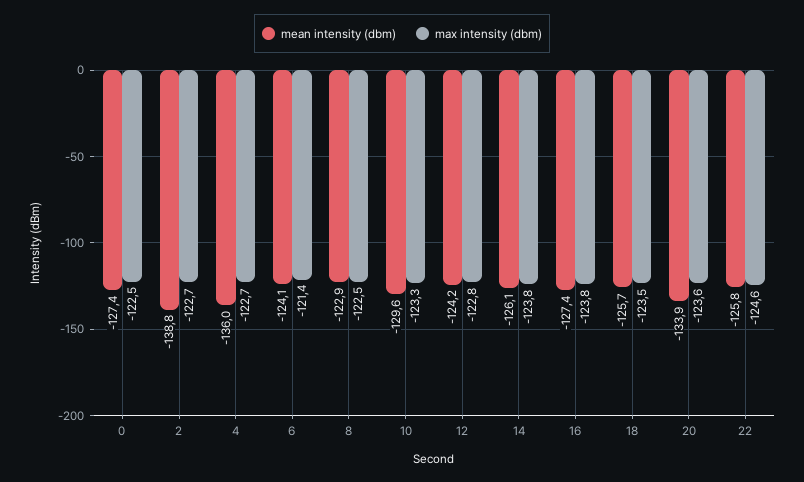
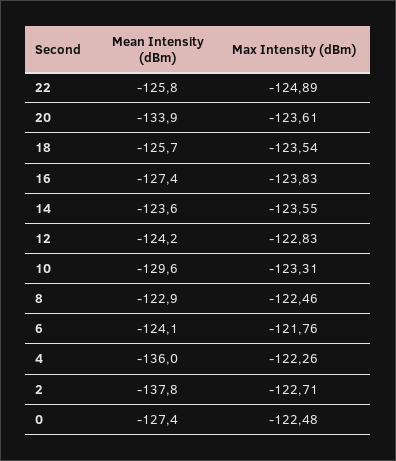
mean intensity (dbm), 2: -138.8 -> -137.8
max intensity (dbm), 4: -122.7 -> -122.26
max intensity (dbm), 6: -121.4 -> -121.76
mean intensity (dbm), 14: -126.1 -> -123.6
max intensity (dbm), 14: -123.8 -> -123.55
max intensity (dbm), 22: -124.6 -> -124.89

